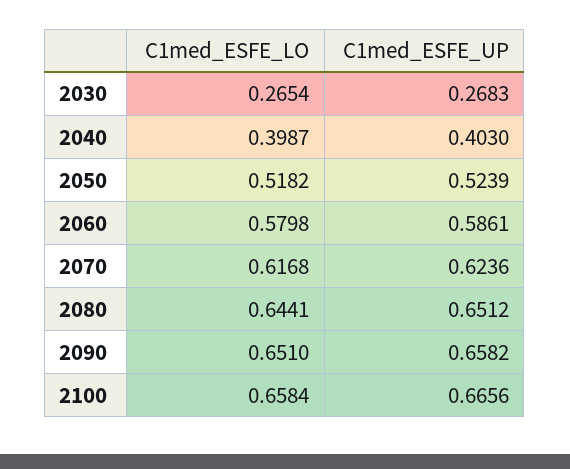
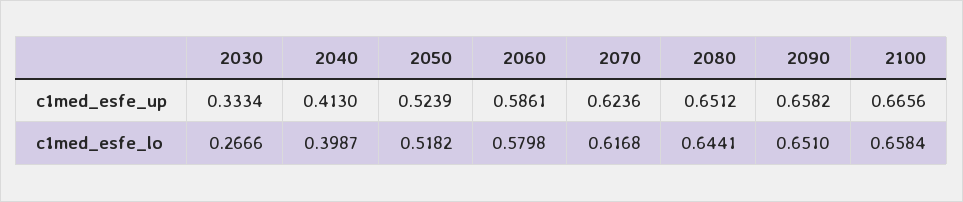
C1med_ESFE_LO, 2030: 0.2654 -> 0.2666
C1med_ESFE_UP, 2030: 0.2683 -> 0.3334
C1med_ESFE_UP, 2040: 0.403 -> 0.413

